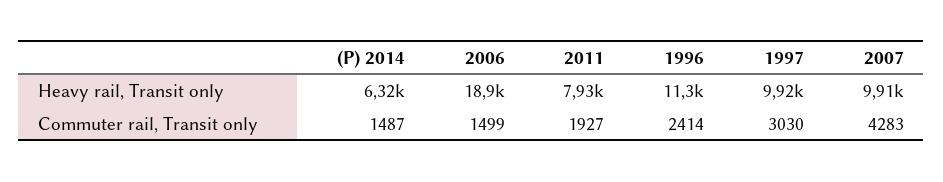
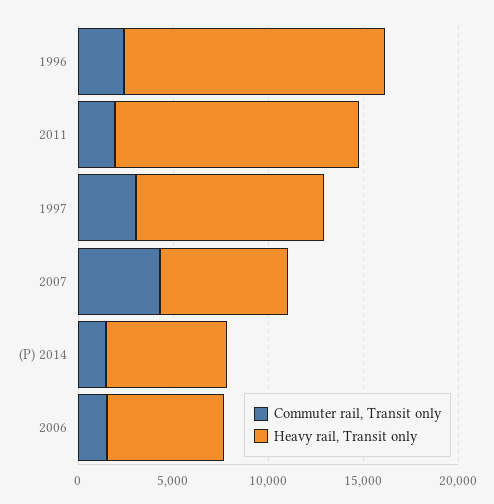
Heavy rail, Transit only, 2006: 18900 -> 6000
Heavy rail, Transit only, 2011: 7930 -> 13000
Heavy rail, Transit only, 1996: 11300 -> 14000
Heavy rail, Transit only, 2007: 9910 -> 7000

